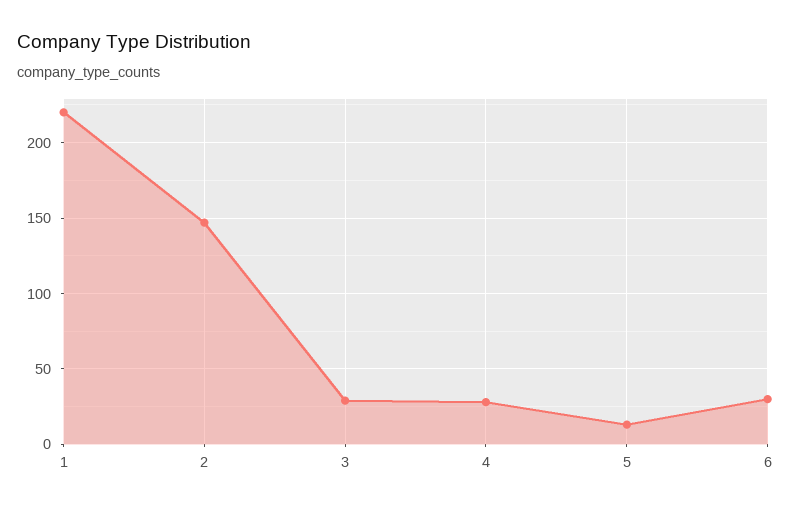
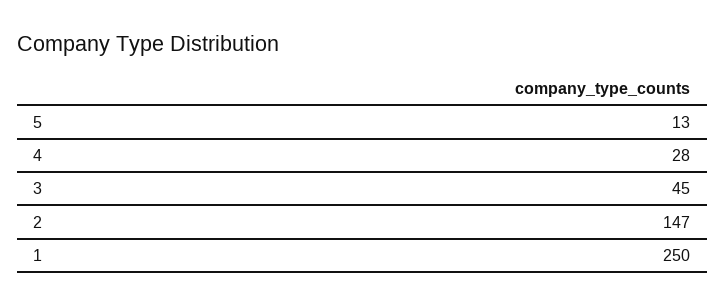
1: 220 -> 250
3: 30 -> 45
6: 30 -> none

